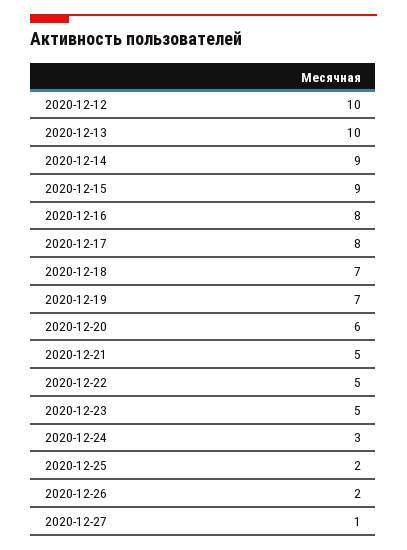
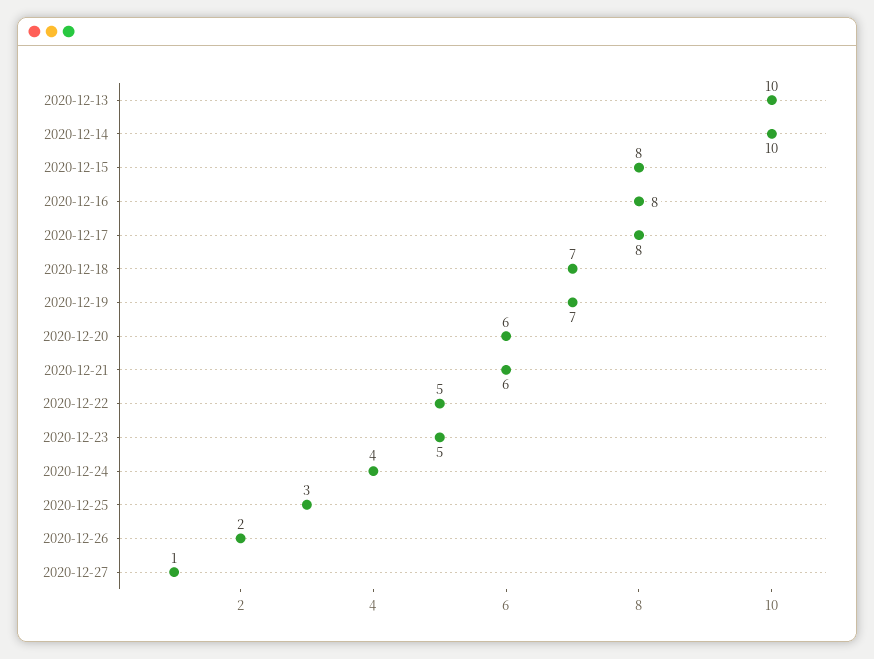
2020-12-12: 10 -> none
2020-12-14: 9 -> 10
2020-12-15: 9 -> 8
2020-12-21: 5 -> 6
2020-12-24: 3 -> 4
2020-12-25: 2 -> 3

